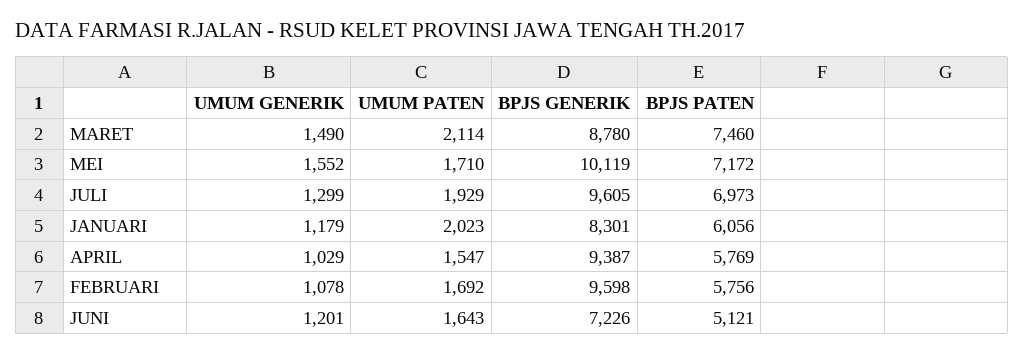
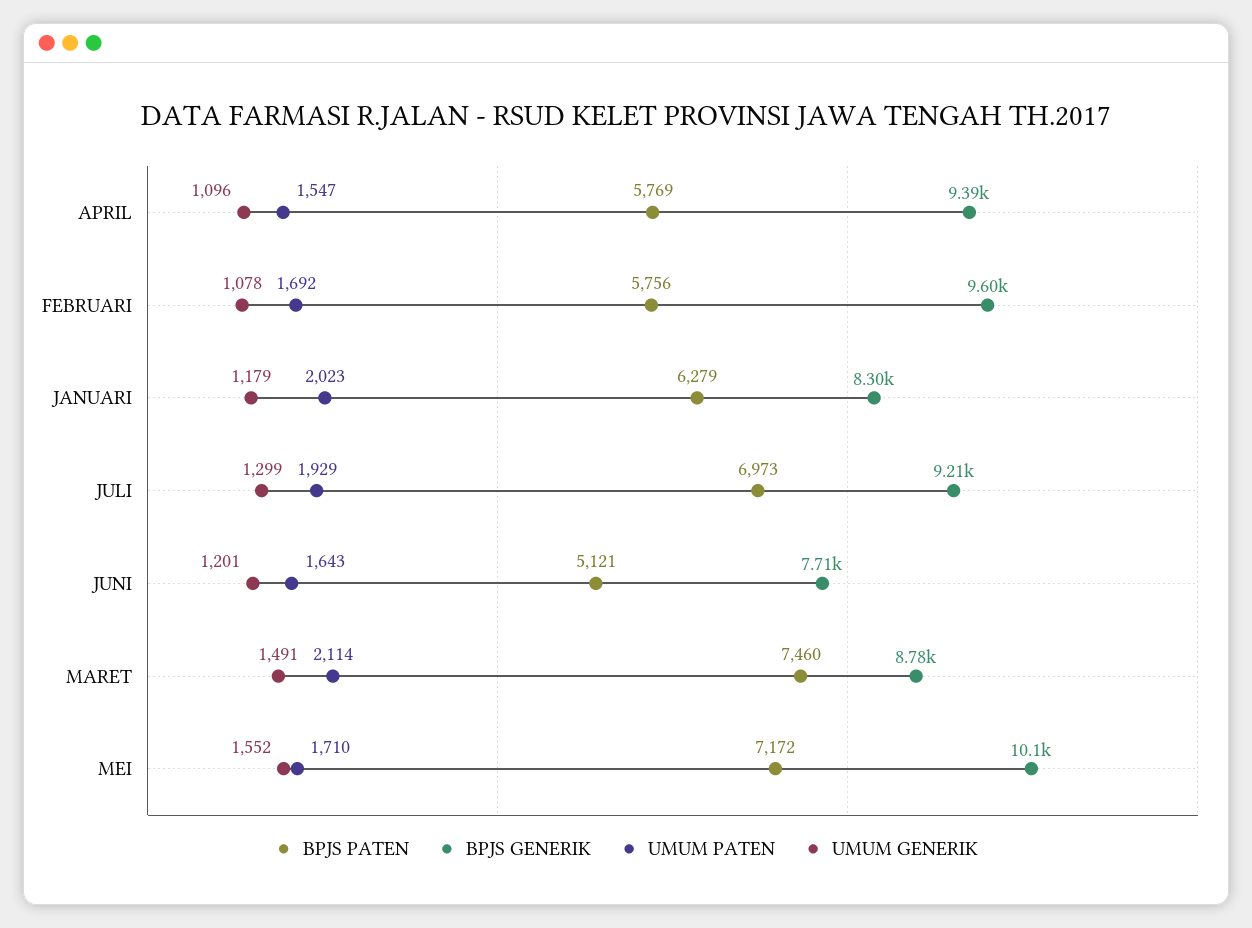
UMUM GENERIK, MARET: 1490 -> 1491
BPJS GENERIK, JULI: 9605 -> 9210
BPJS PATEN, JANUARI: 6056 -> 6279
UMUM GENERIK, APRIL: 1029 -> 1096
BPJS GENERIK, JUNI: 7226 -> 7710

